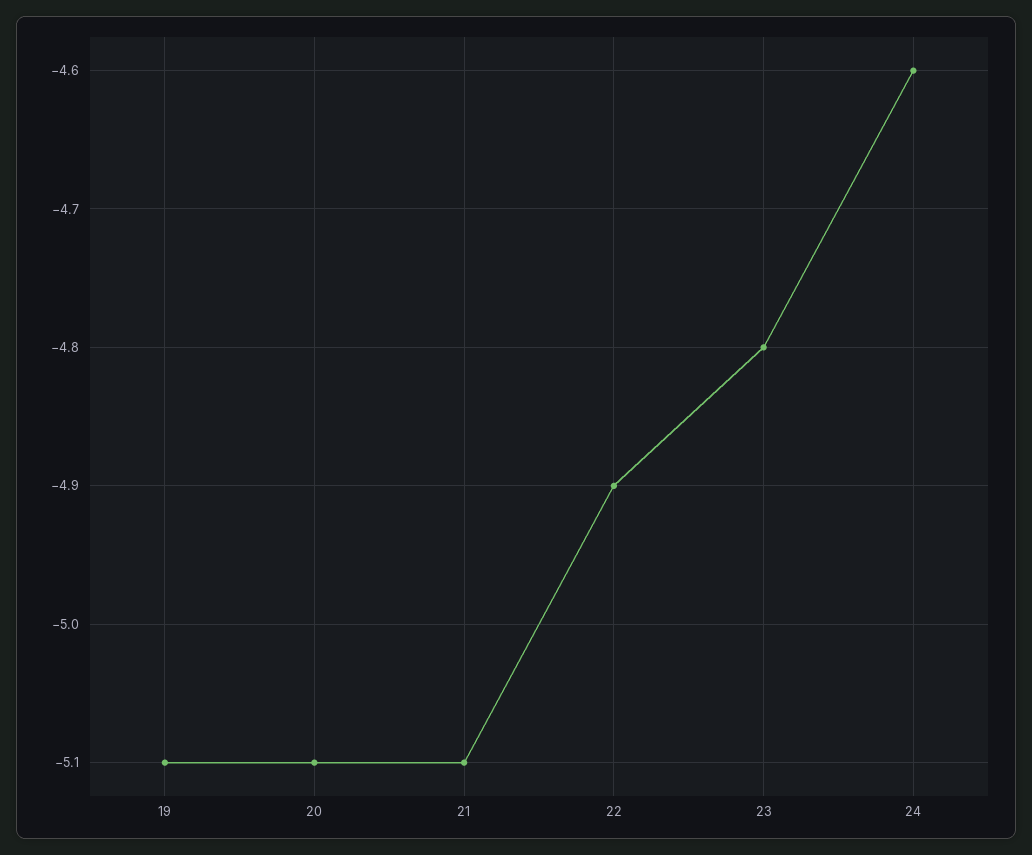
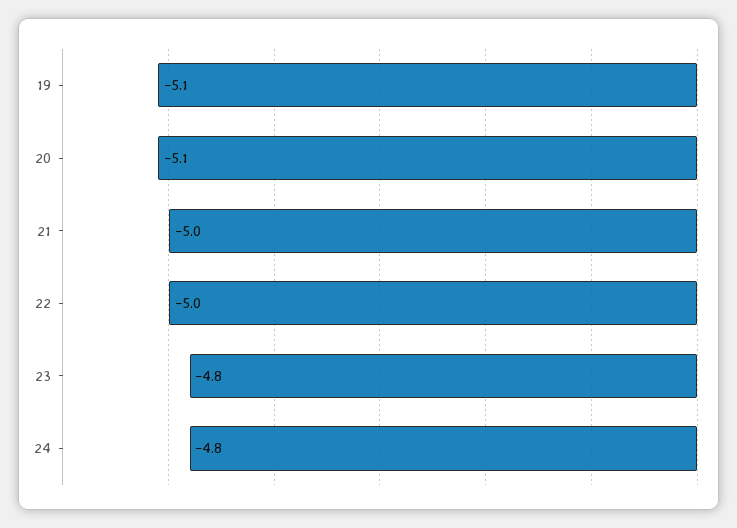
21: -5.1 -> -5
22: -4.9 -> -5
24: -4.6 -> -4.8

